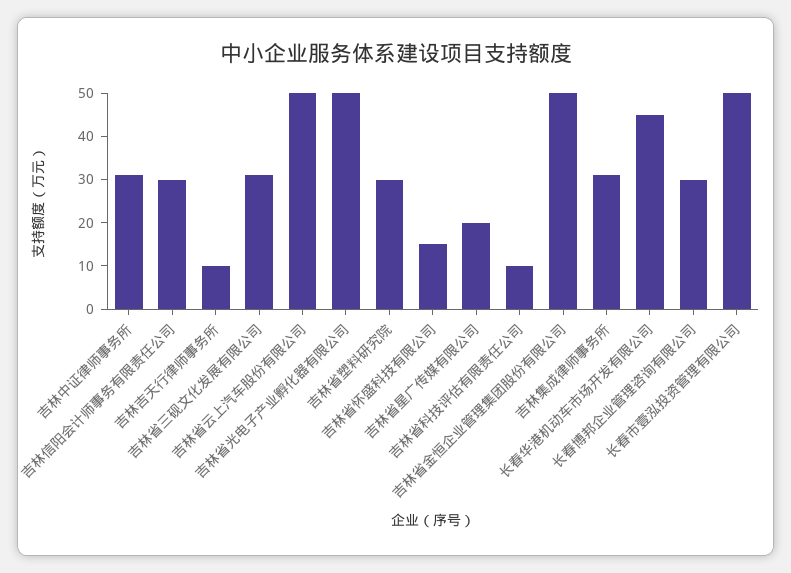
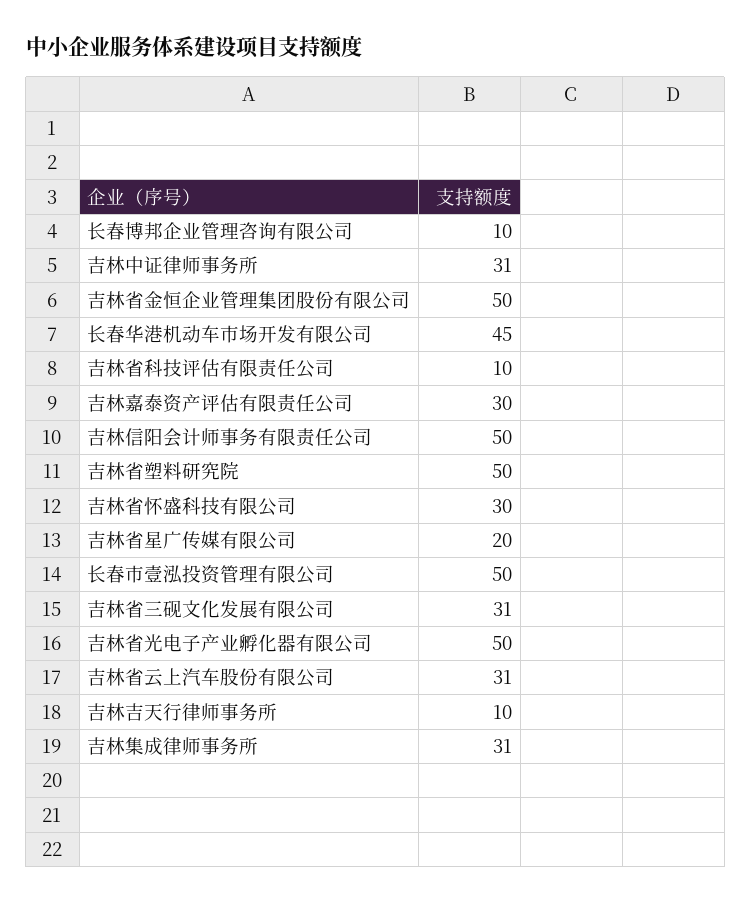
吉林信阳会计师事务有限责任公司: 30 -> 50
吉林省云上汽车股份有限公司: 50 -> 31
吉林省塑料研究院: 30 -> 50
吉林省怀盛科技有限公司: 15 -> 30
长春博邦企业管理咨询有限公司: 30 -> 10
吉林嘉泰资产评估有限责任公司: none -> 30

